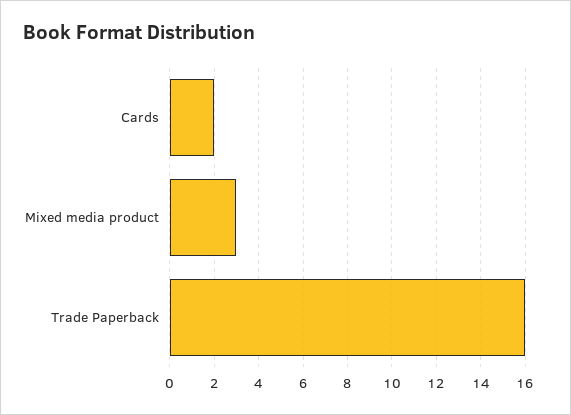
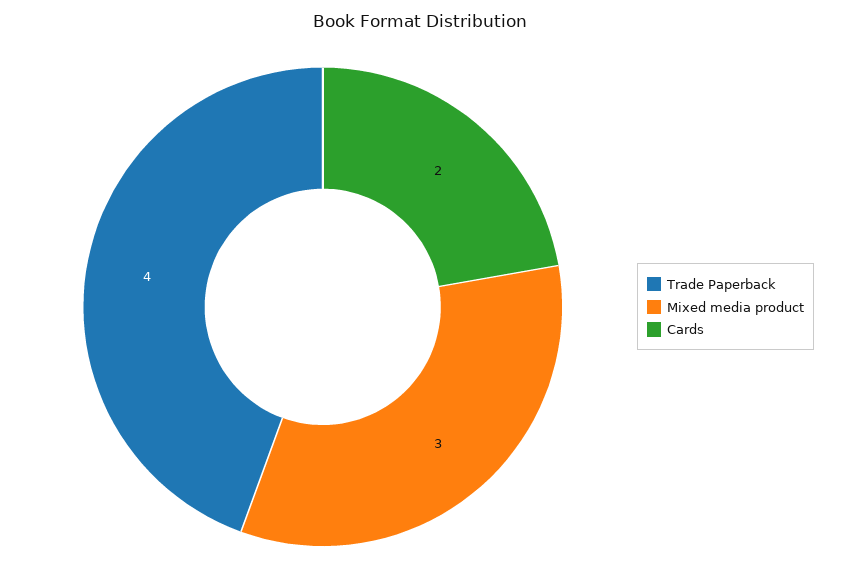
Trade Paperback: 16 -> 4

